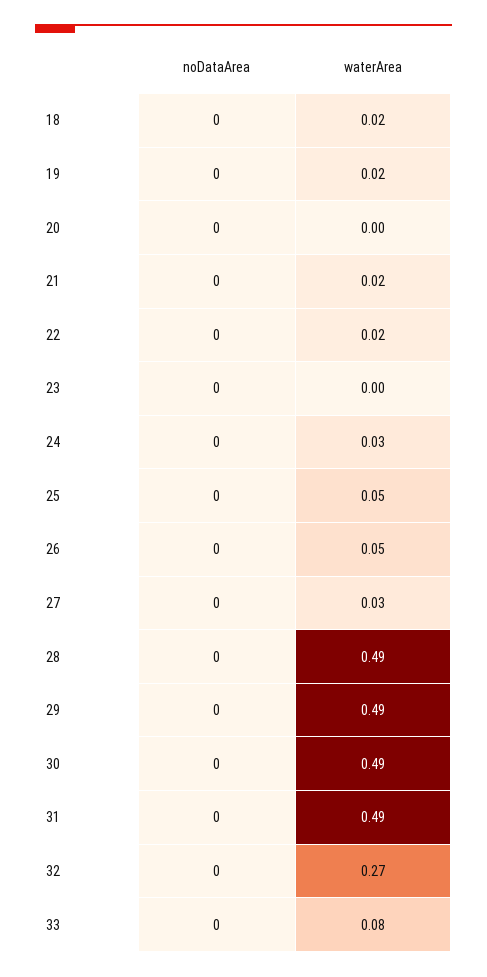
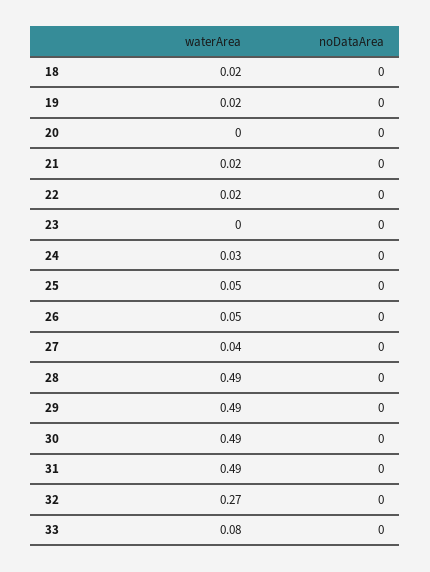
waterArea, 27: 0.03 -> 0.04

